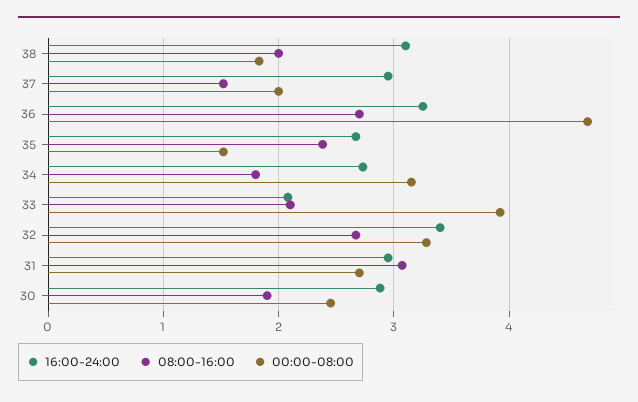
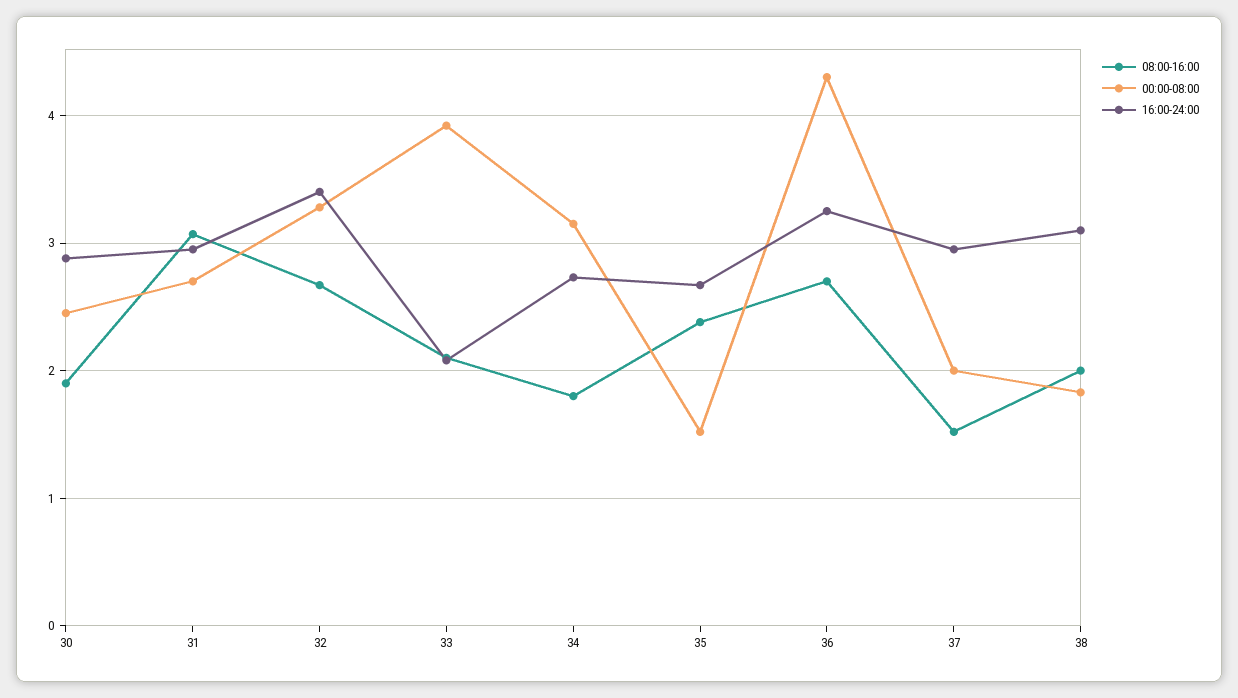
00:00-08:00, 36: 4.7 -> 4.3

